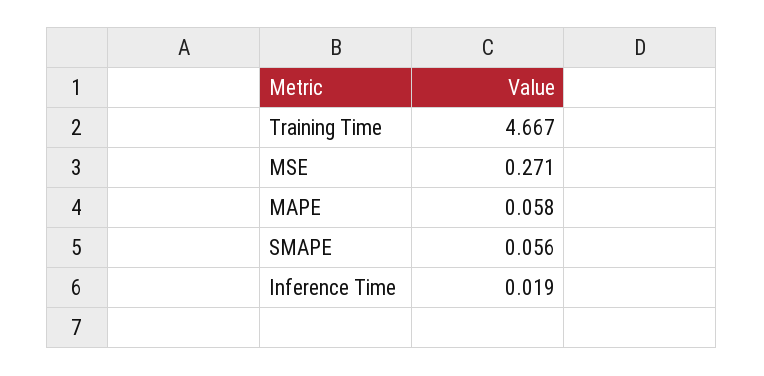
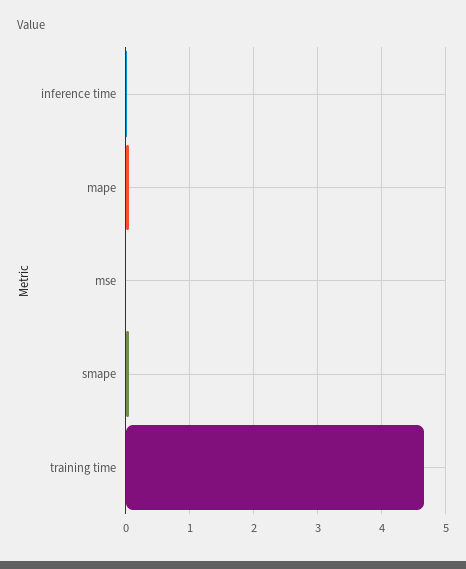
MSE: 0.271 -> 0

